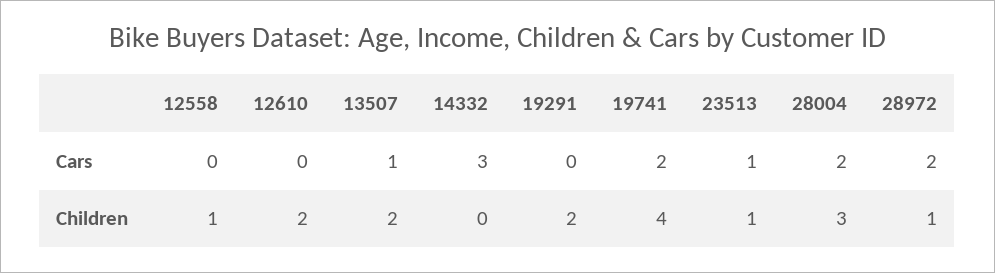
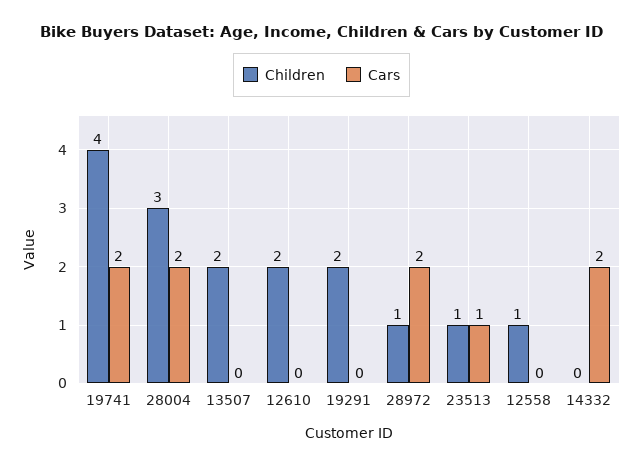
Cars, 13507: 1 -> 0
Cars, 14332: 3 -> 2

